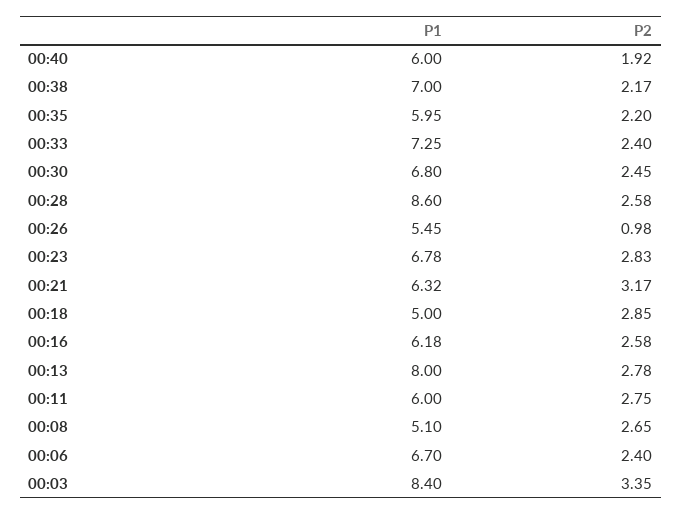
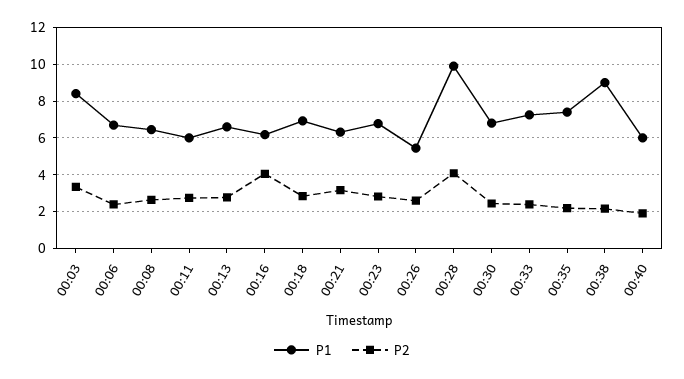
P1, 00:38: 7 -> 9
P1, 00:35: 5.95 -> 7.5
P1, 00:28: 8.6 -> 10
P2, 00:28: 2.58 -> 4
P2, 00:26: 0.98 -> 2.5
P1, 00:18: 5 -> 7
P2, 00:16: 2.58 -> 4
P1, 00:13: 8 -> 6.5
P1, 00:08: 5.1 -> 6.5

